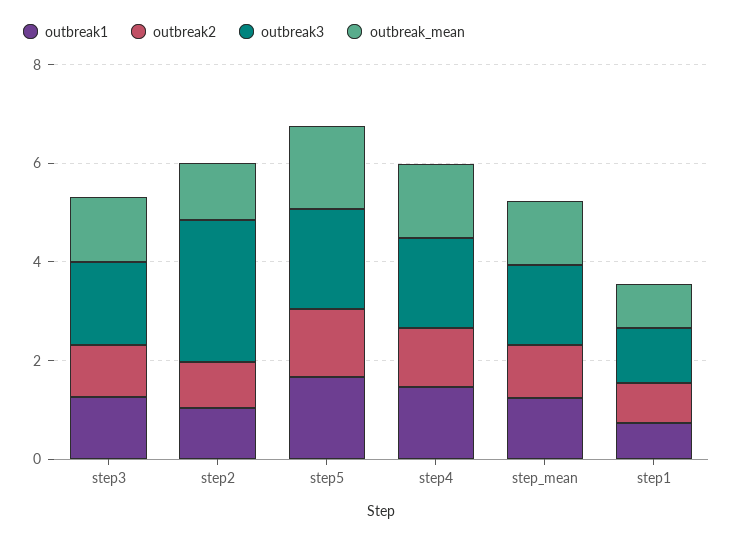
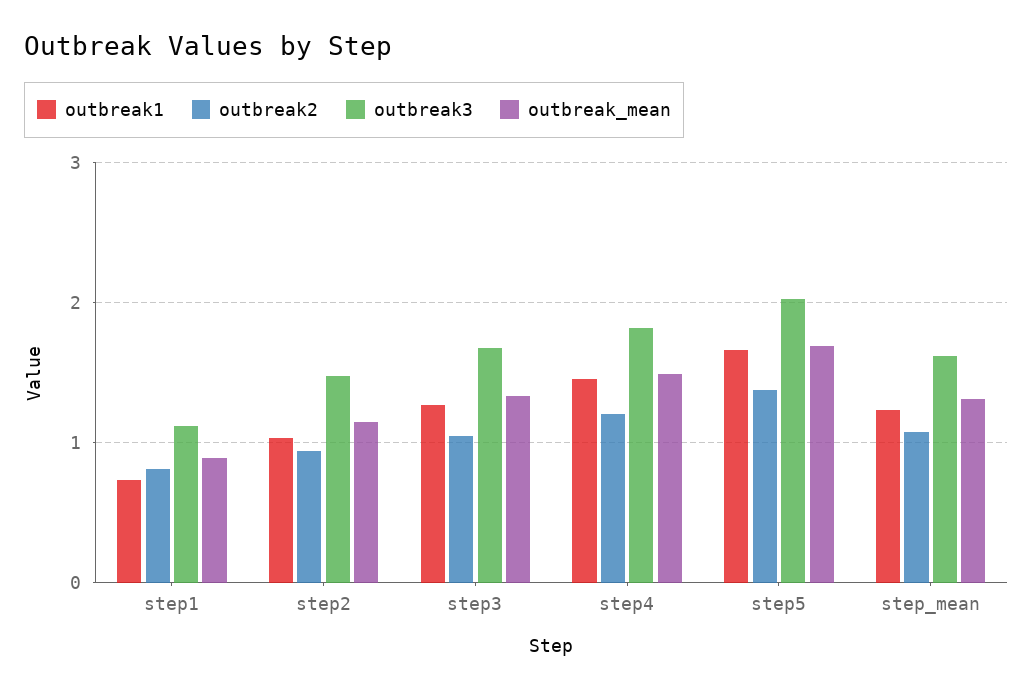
outbreak3, step2: 3 -> 1.5

